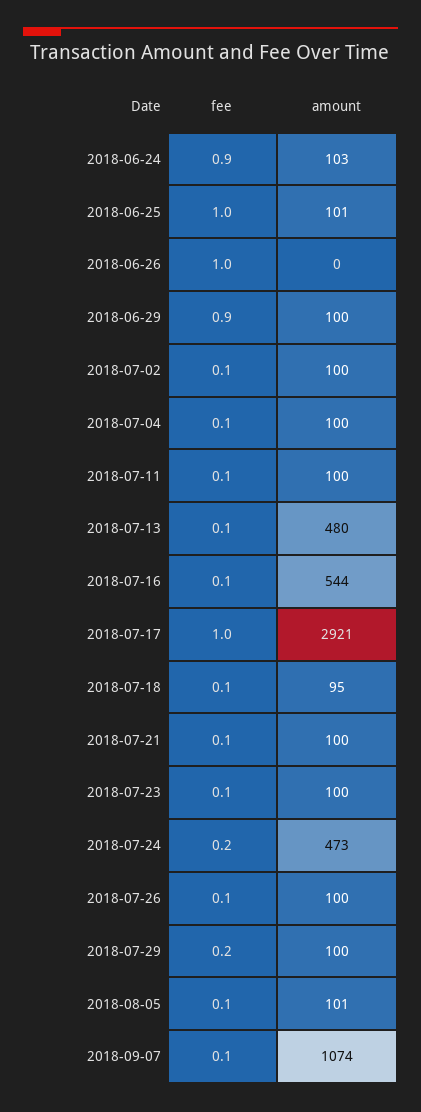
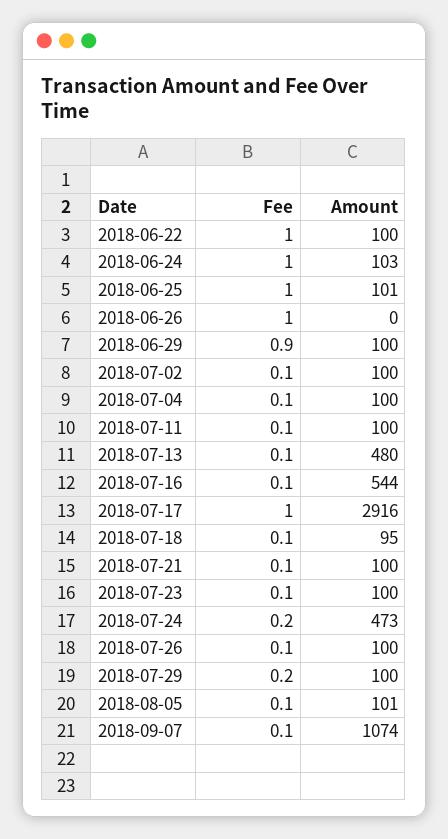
fee, 2018-06-24: 0.9 -> 1
amount, 2018-07-17: 2921 -> 2916
fee, 2018-06-22: none -> 1
amount, 2018-06-22: none -> 100

